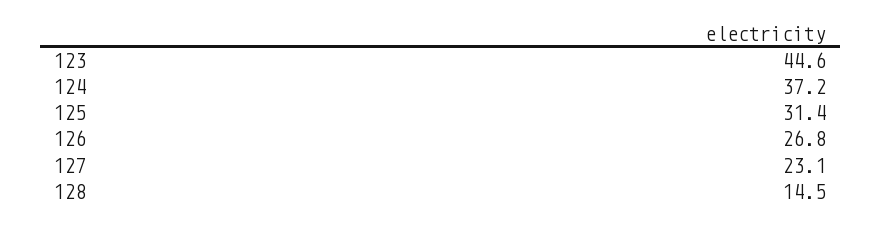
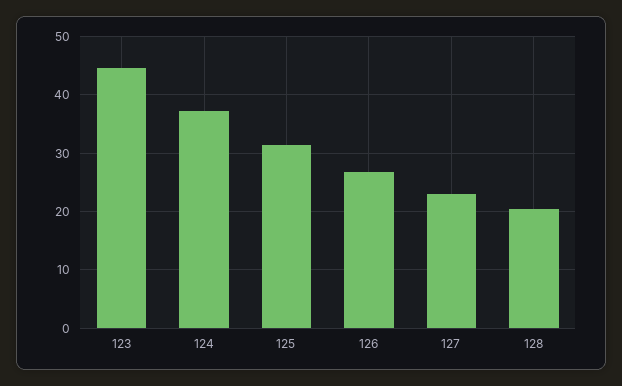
128: 14.5 -> 20

